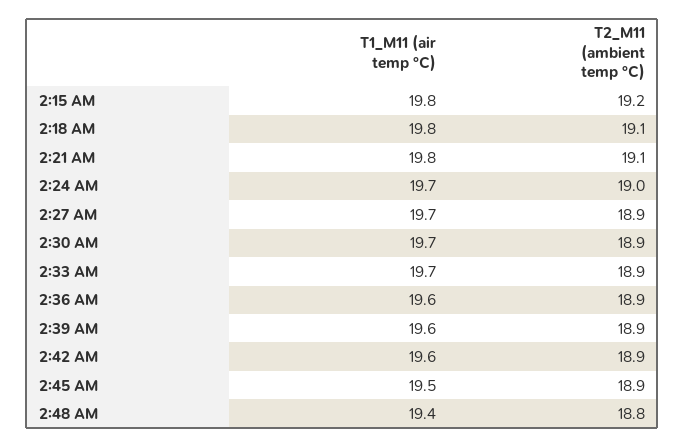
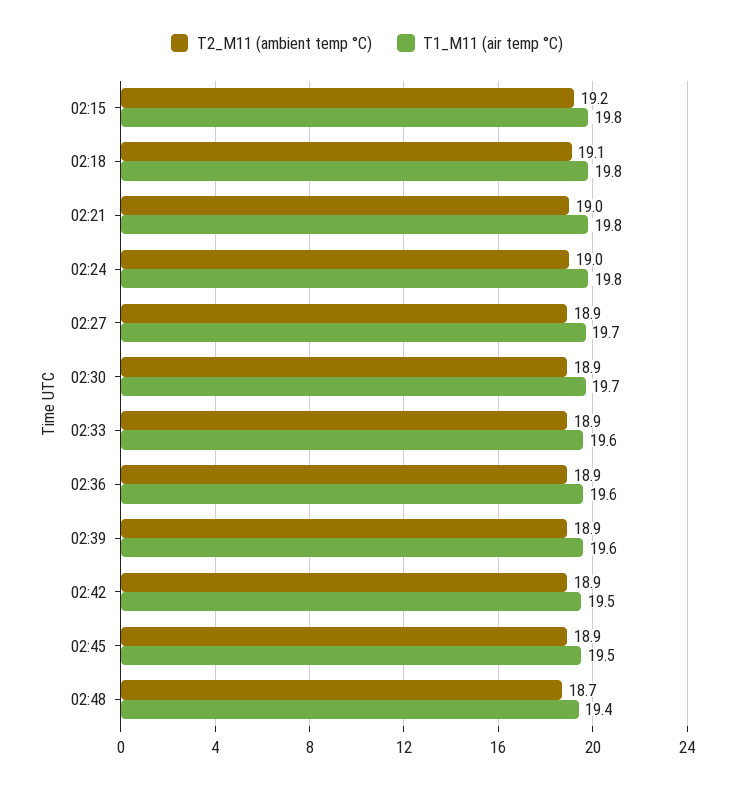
T2_M11 (ambient temp °C), 2:21 AM: 19.1 -> 19
T1_M11 (air temp °C), 2:24 AM: 19.7 -> 19.8
T1_M11 (air temp °C), 2:33 AM: 19.7 -> 19.6
T1_M11 (air temp °C), 2:42 AM: 19.6 -> 19.5
T2_M11 (ambient temp °C), 2:48 AM: 18.8 -> 18.7

